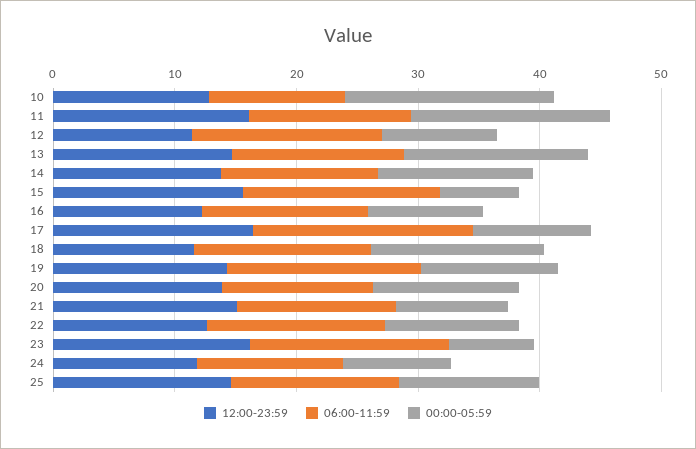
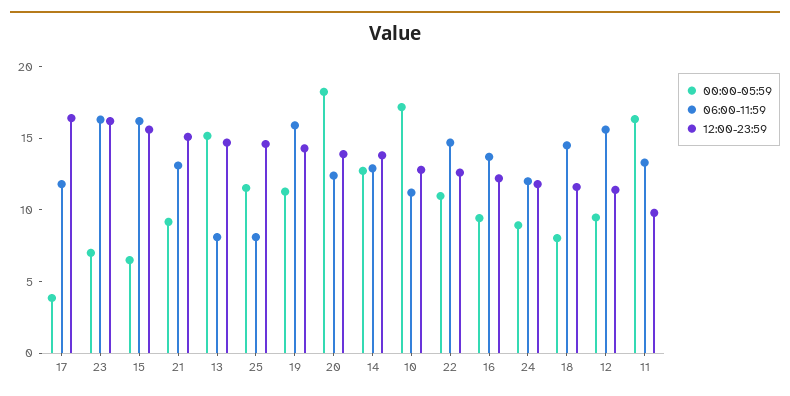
12:00-23:59, 11: 16 -> 10
06:00-11:59, 13: 14 -> 8
06:00-11:59, 17: 18 -> 12
00:00-05:59, 17: 10 -> 4
00:00-05:59, 18: 14 -> 8
00:00-05:59, 20: 12 -> 18
06:00-11:59, 25: 14 -> 8

